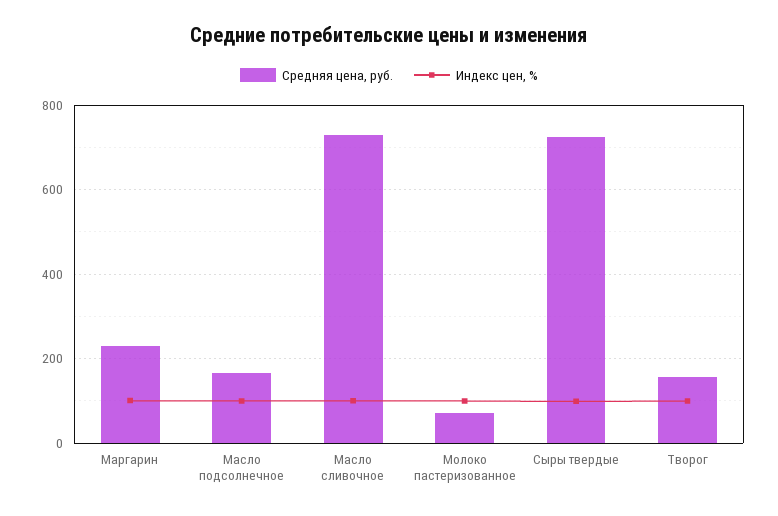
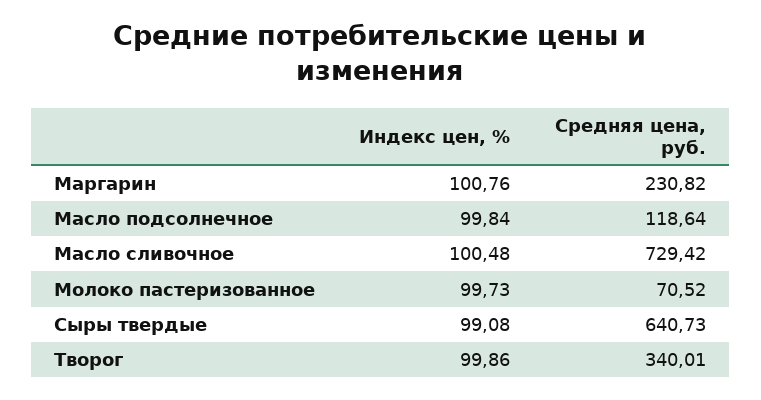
Средняя цена, руб., Масло подсолнечное: 160 -> 118.64
Средняя цена, руб., Сыры твердые: 720 -> 640.73
Средняя цена, руб., Творог: 160 -> 340.01

